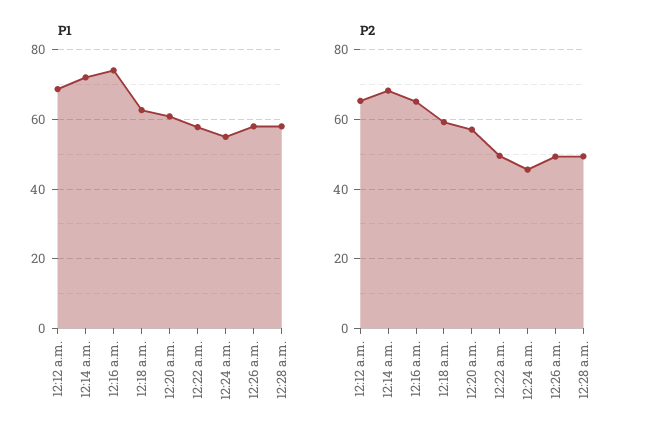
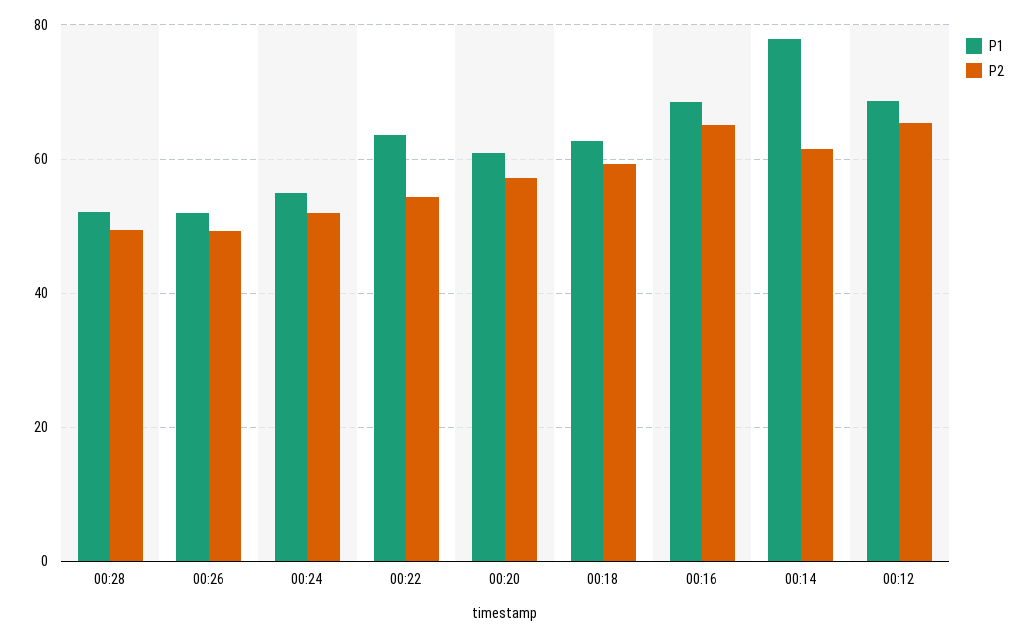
P1, 12:14 a.m.: 72 -> 78
P1, 12:16 a.m.: 74 -> 68
P1, 12:22 a.m.: 58 -> 64
P1, 12:26 a.m.: 58 -> 52
P1, 12:28 a.m.: 58 -> 52
P2, 12:14 a.m.: 68 -> 62
P2, 12:22 a.m.: 50 -> 54
P2, 12:24 a.m.: 46 -> 52

